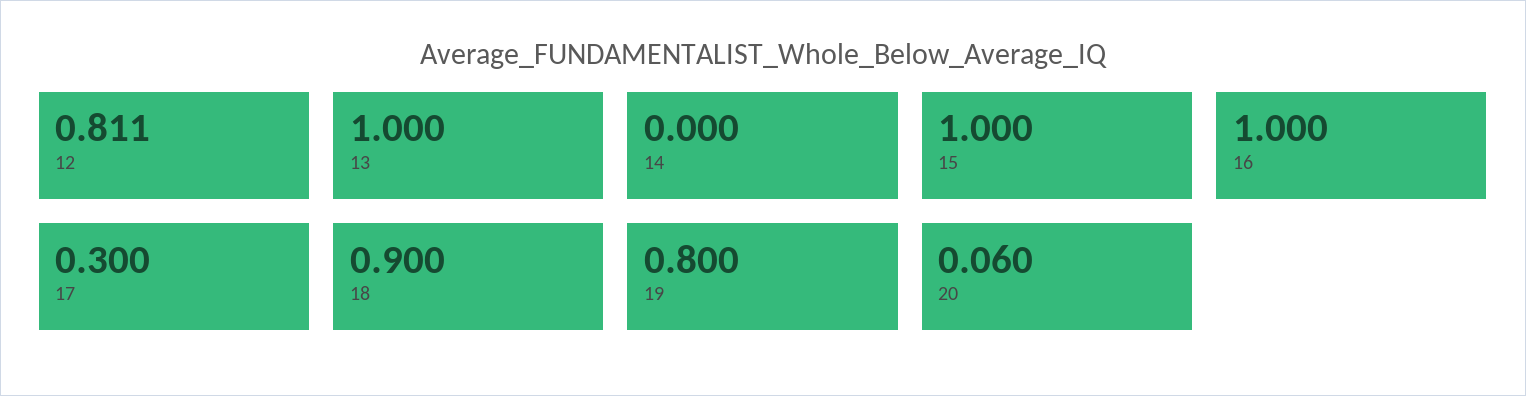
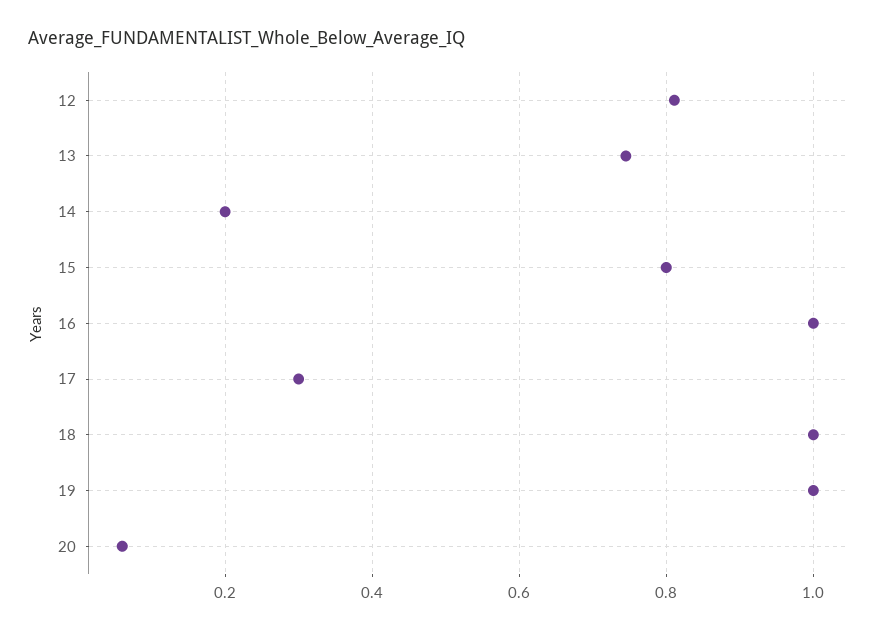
13: 1 -> 0.74
14: 0 -> 0.2
15: 1 -> 0.8
18: 0.9 -> 1
19: 0.8 -> 1

